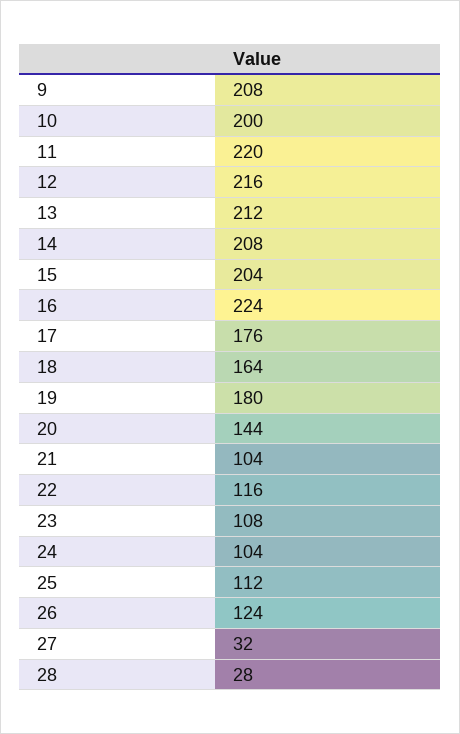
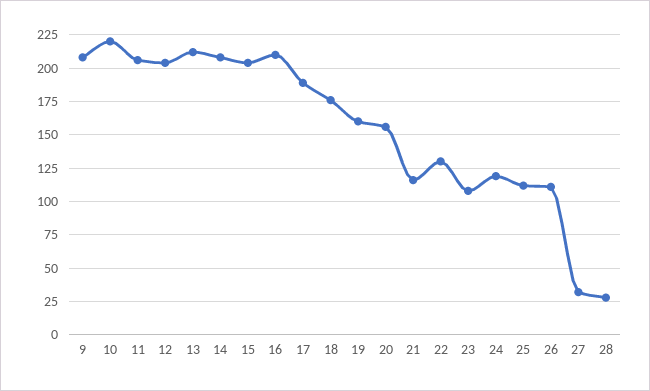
10: 200 -> 220
11: 220 -> 205
12: 216 -> 205
16: 224 -> 210
17: 176 -> 190
18: 164 -> 175
19: 180 -> 160
20: 144 -> 155
21: 104 -> 115
22: 116 -> 130
24: 104 -> 120
26: 124 -> 110

